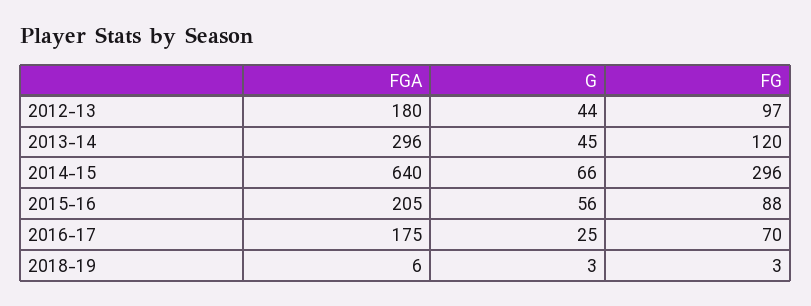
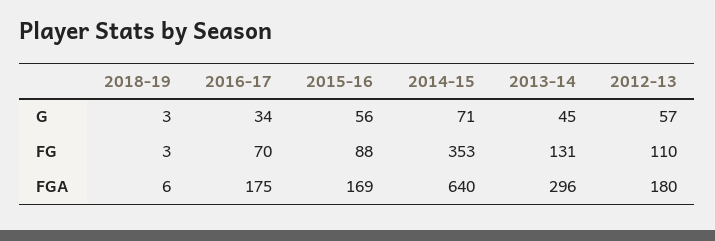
G, 2012-13: 44 -> 57
FG, 2012-13: 97 -> 110
FG, 2013-14: 120 -> 131
G, 2014-15: 66 -> 71
FG, 2014-15: 296 -> 353
FGA, 2015-16: 205 -> 169
G, 2016-17: 25 -> 34

